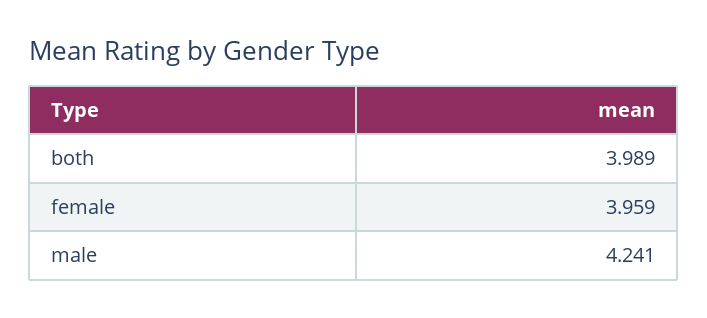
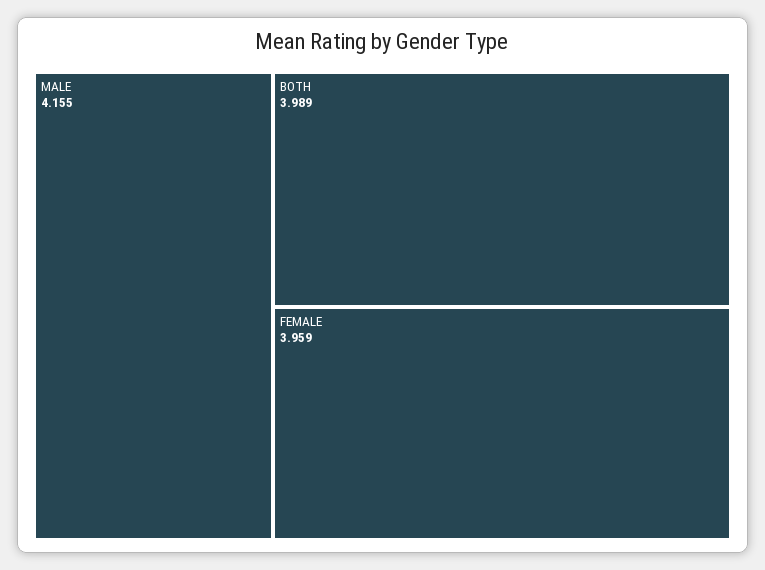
male: 4.241 -> 4.155

